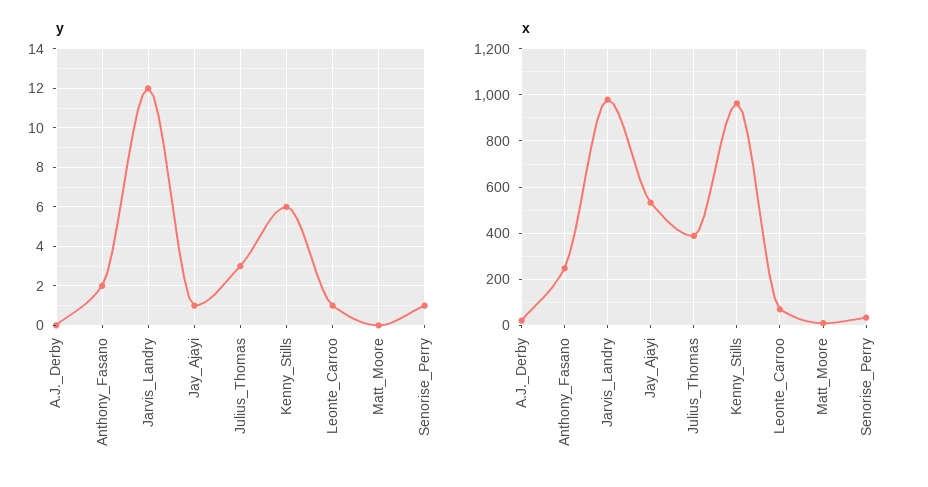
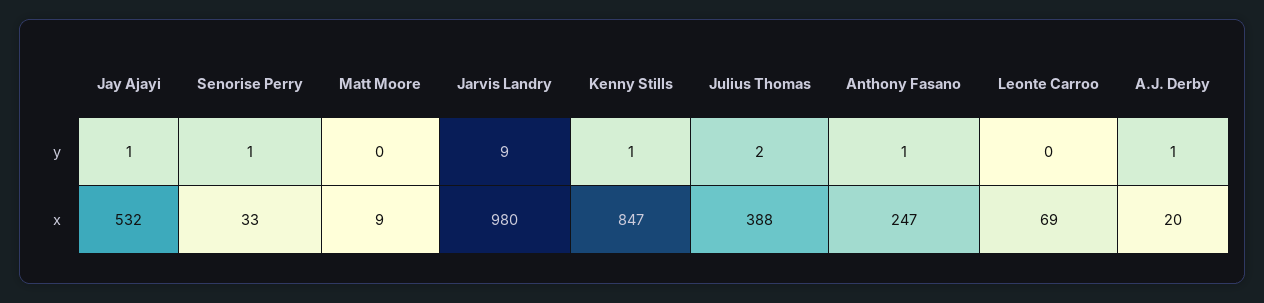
y, A.J._Derby: 0 -> 1
y, Anthony_Fasano: 2 -> 1
y, Jarvis_Landry: 12 -> 9
y, Julius_Thomas: 3 -> 2
y, Kenny_Stills: 6 -> 1
y, Leonte_Carroo: 1 -> 0
x, Kenny_Stills: 950 -> 847

